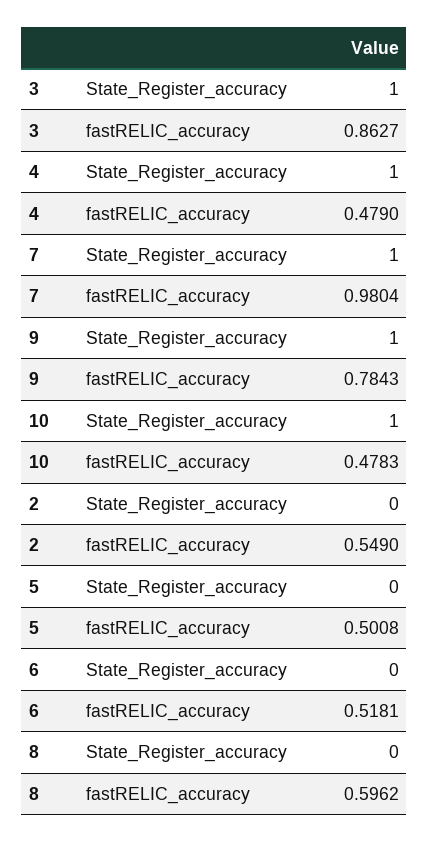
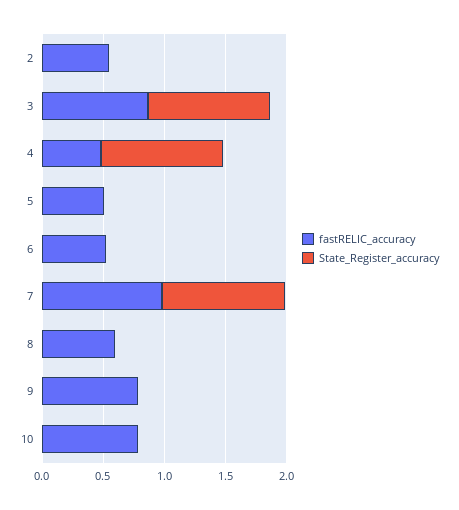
State_Register_accuracy, 9: 1 -> 0
State_Register_accuracy, 10: 1 -> 0
fastRELIC_accuracy, 10: 0.4783 -> 0.8

